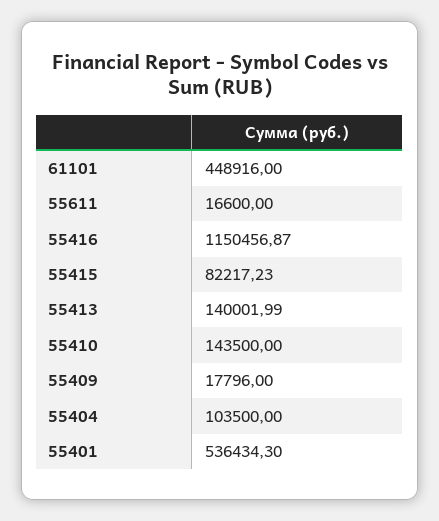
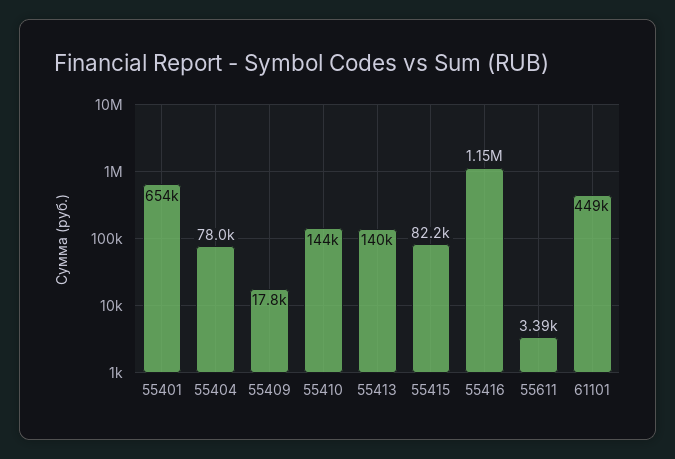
55611: 16600 -> 3390
55404: 103500 -> 78000
55401: 536434.3 -> 654000

